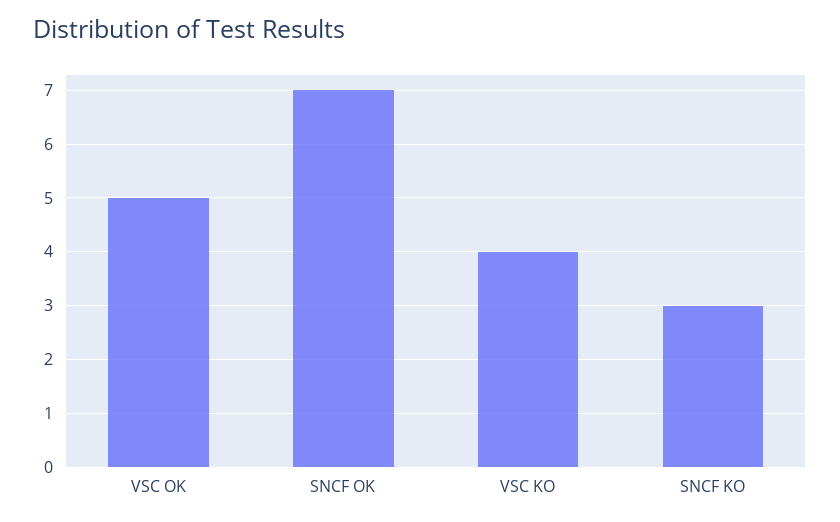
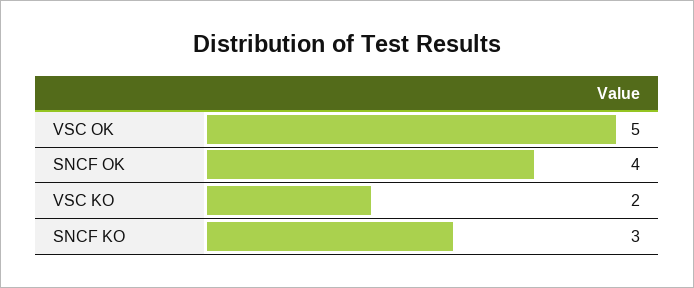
SNCF OK: 7 -> 4
VSC KO: 4 -> 2

